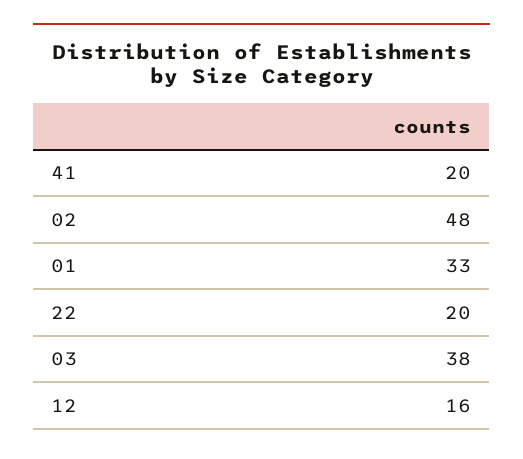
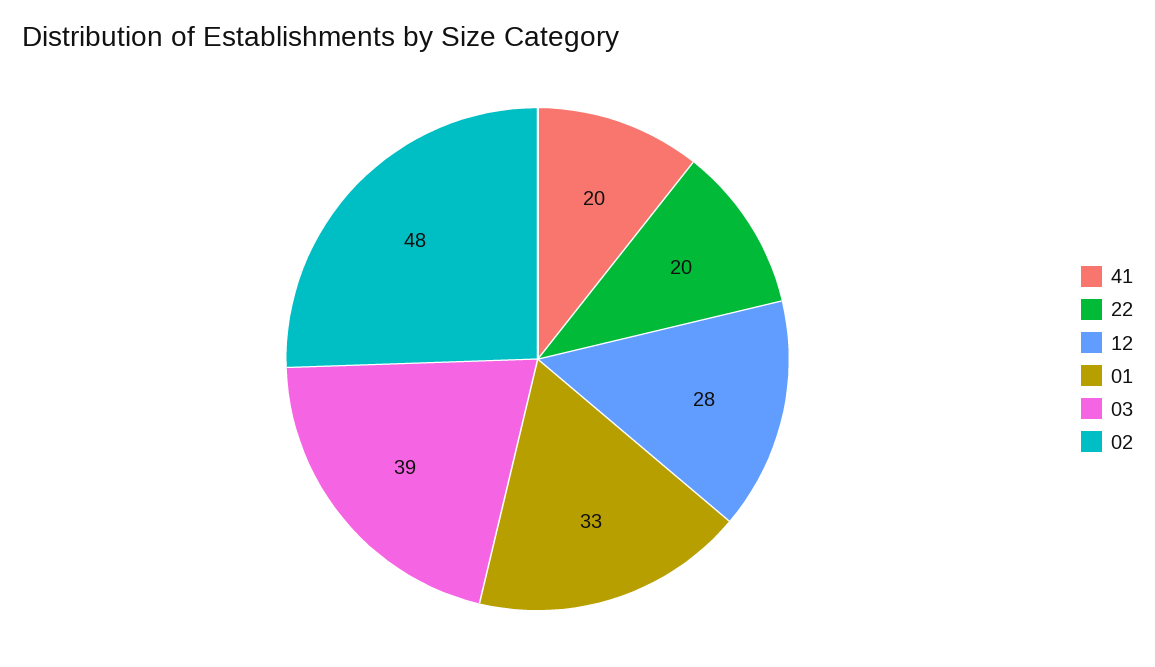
03: 38 -> 39
12: 16 -> 28

